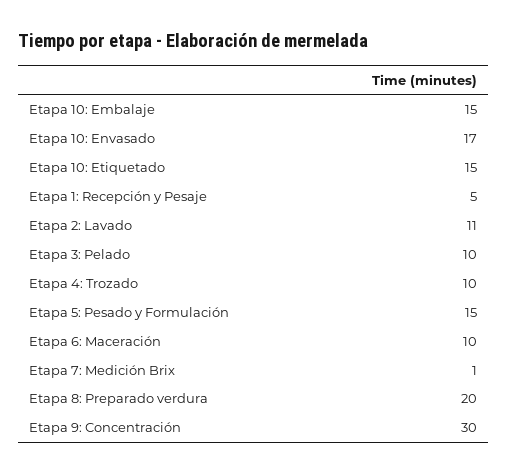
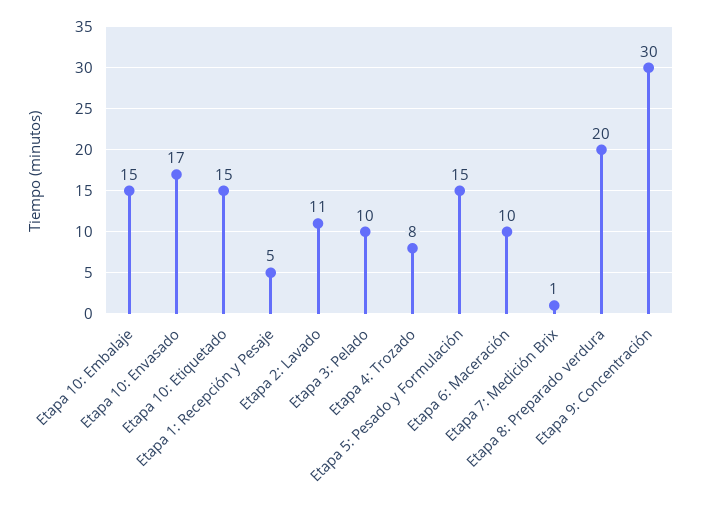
Etapa 4: Trozado: 10 -> 8

